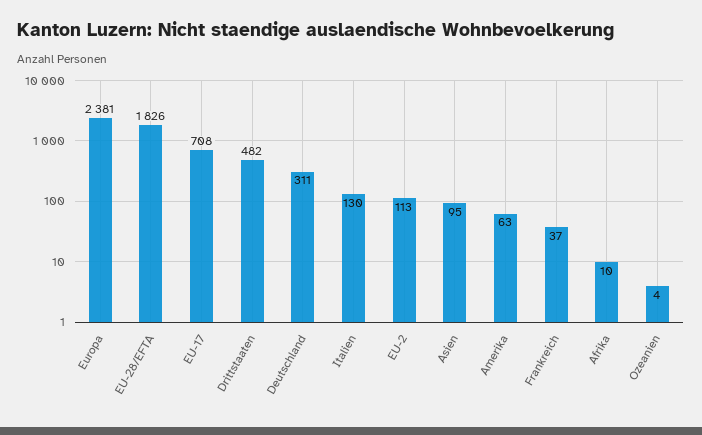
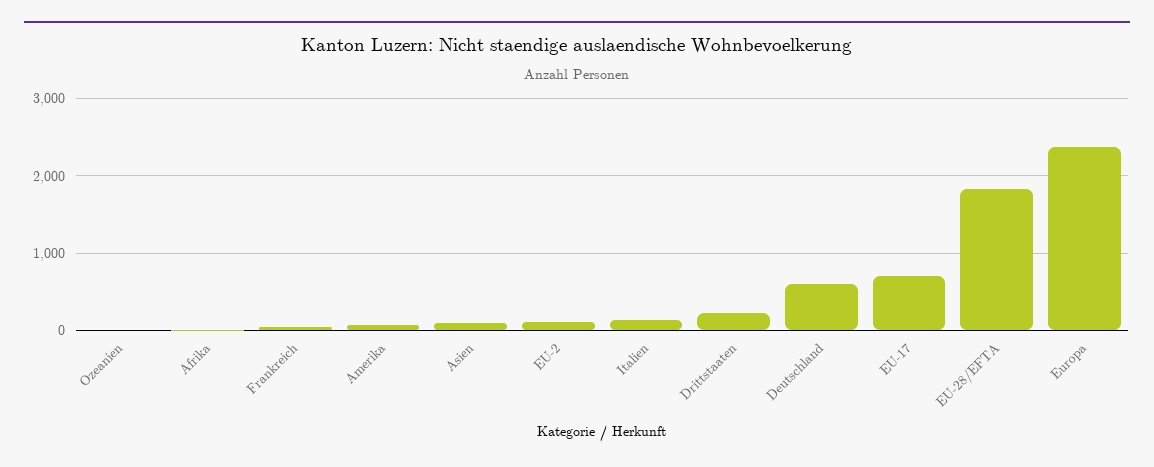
Drittstaaten: 482 -> 200
Deutschland: 311 -> 600

